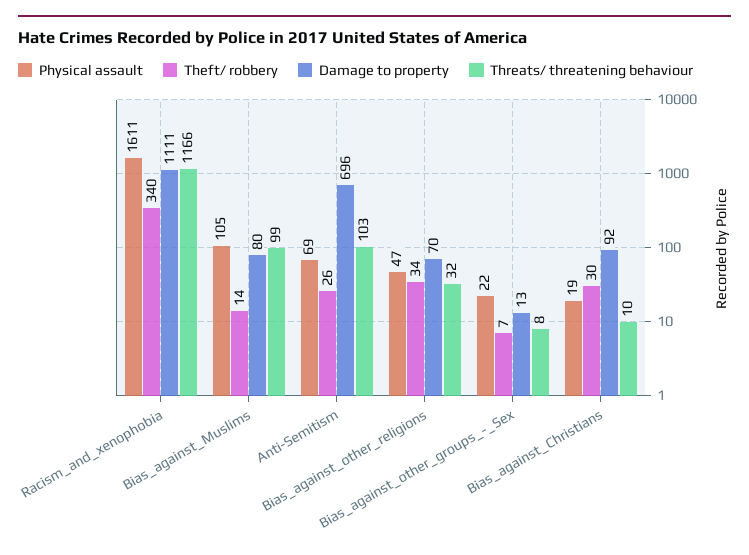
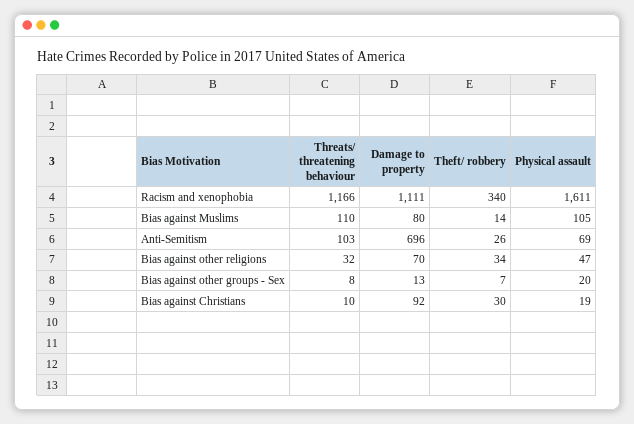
Threats/ threatening behaviour, Bias_against_Muslims: 99 -> 110
Physical assault, Bias_against_other_groups_-_Sex: 22 -> 20

